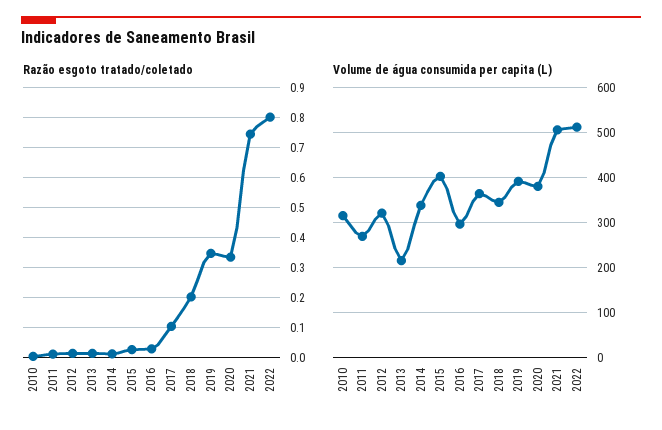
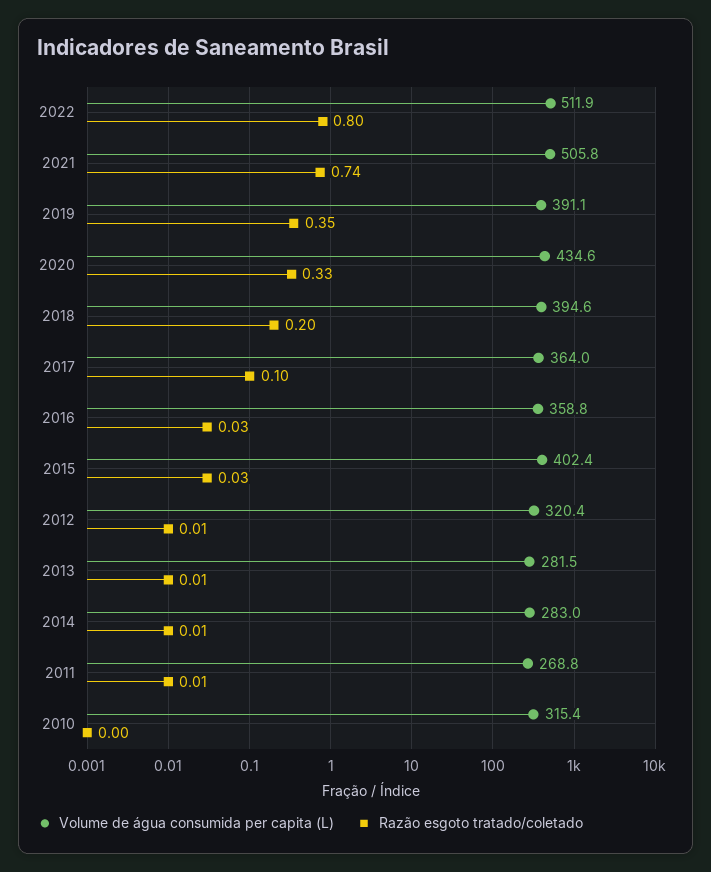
Volume de água consumida per capita (L), 2013: 220 -> 281.5
Volume de água consumida per capita (L), 2014: 340 -> 283
Volume de água consumida per capita (L), 2016: 300 -> 358.8
Volume de água consumida per capita (L), 2018: 340 -> 394.6
Volume de água consumida per capita (L), 2020: 380 -> 434.6

